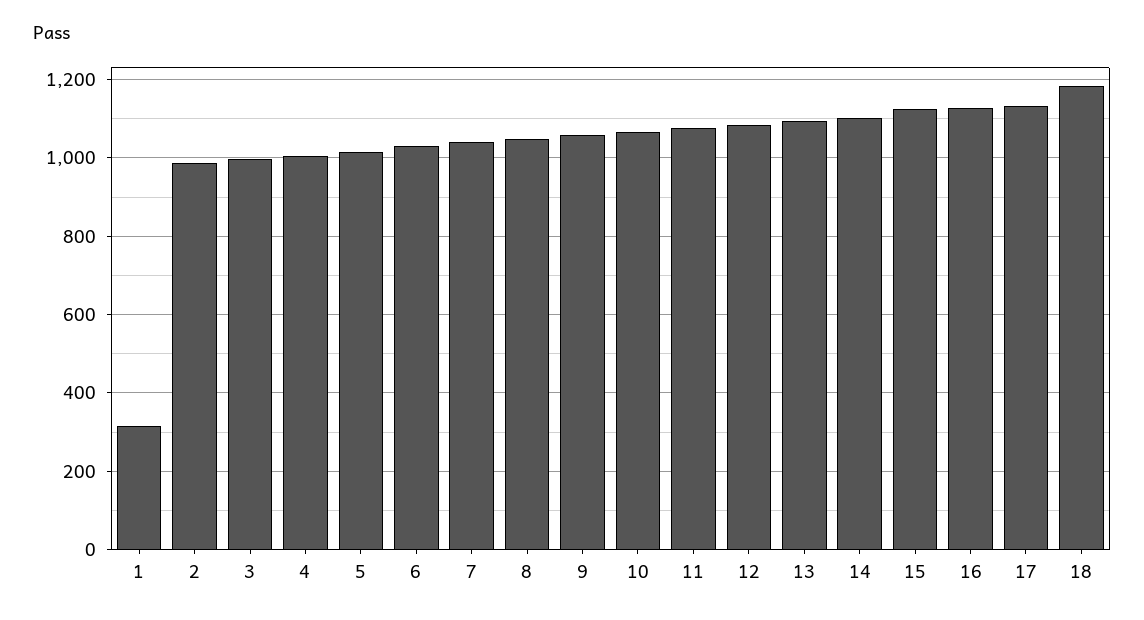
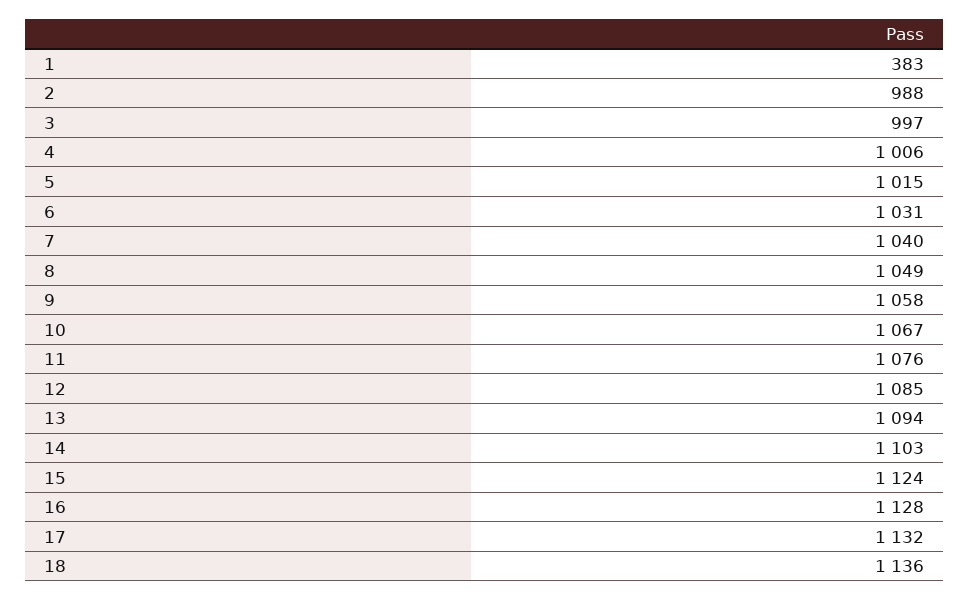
1: 320 -> 383
18: 1180 -> 1136

